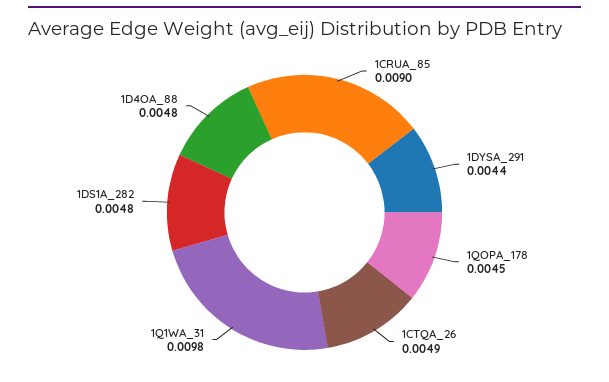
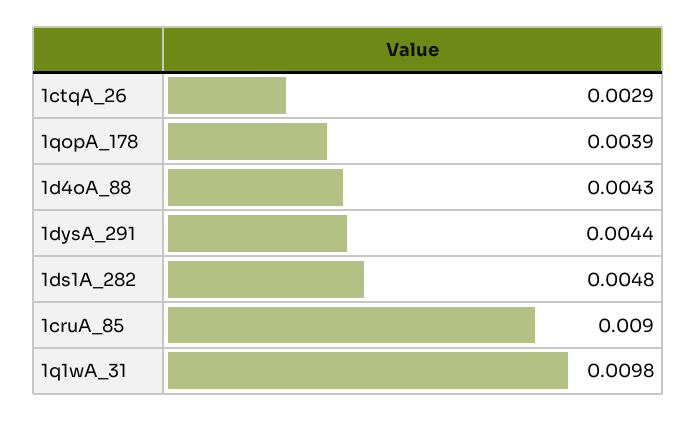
1QOPA_178: 0.0045 -> 0.0039
1CTQA_26: 0.0049 -> 0.0029
1D4OA_88: 0.0048 -> 0.0043

